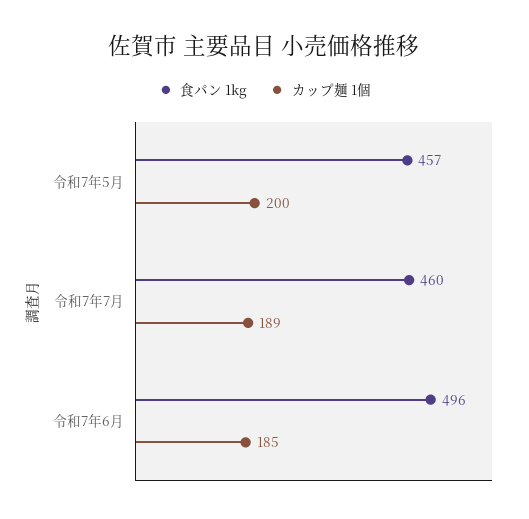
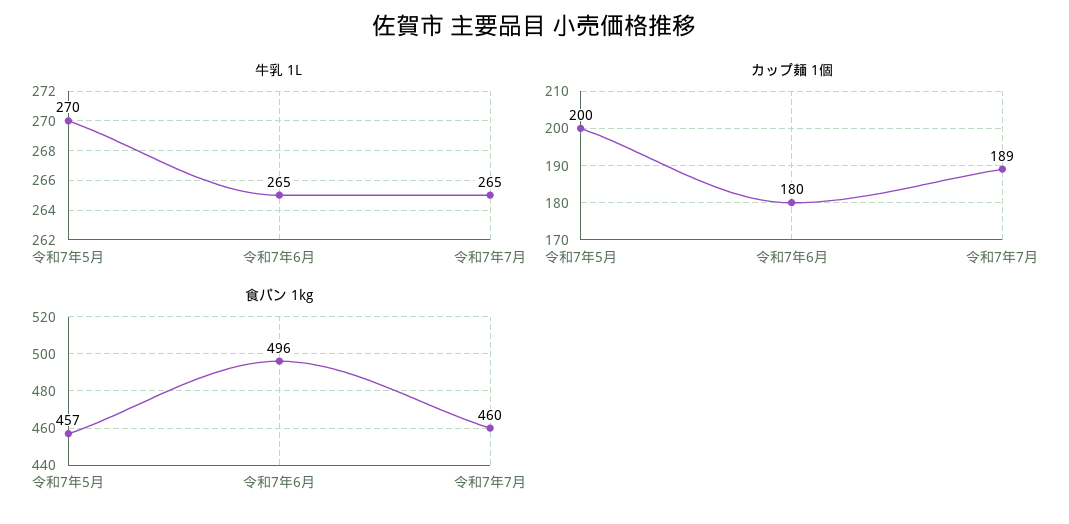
カップ麺 1個, 令和7年6月: 185 -> 180
牛乳 1L, 令和7年5月: none -> 270
牛乳 1L, 令和7年6月: none -> 265
牛乳 1L, 令和7年7月: none -> 265

